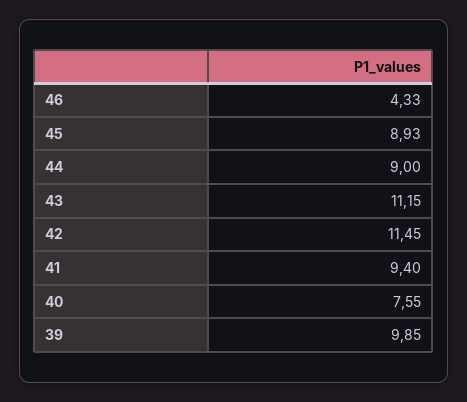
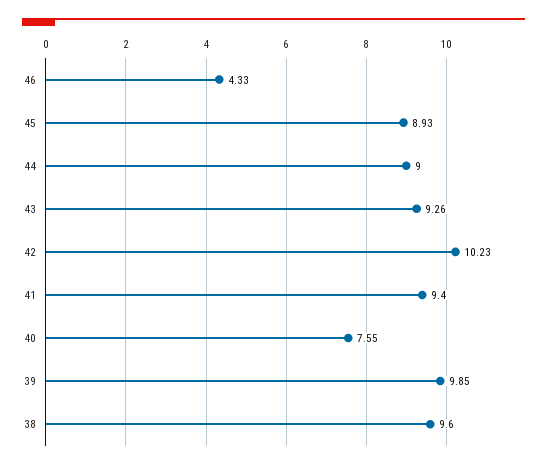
43: 11.15 -> 9.26
42: 11.45 -> 10.23
38: none -> 9.6

